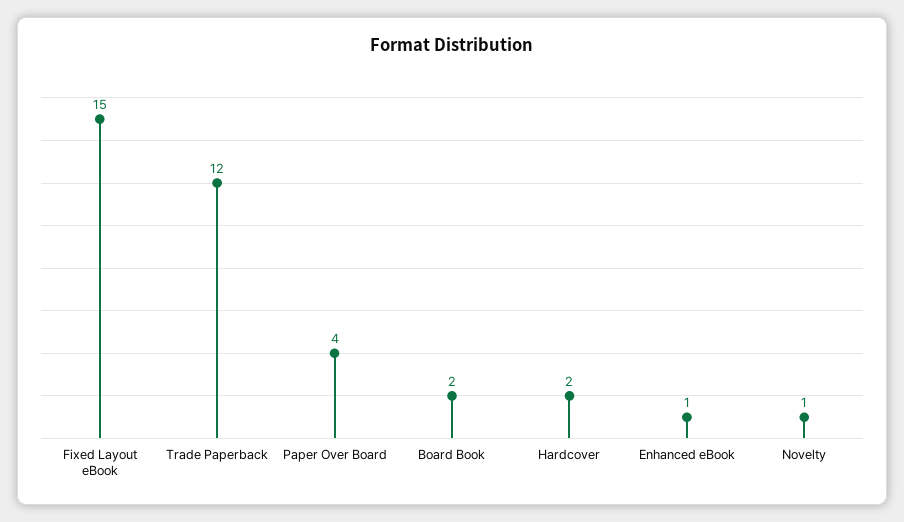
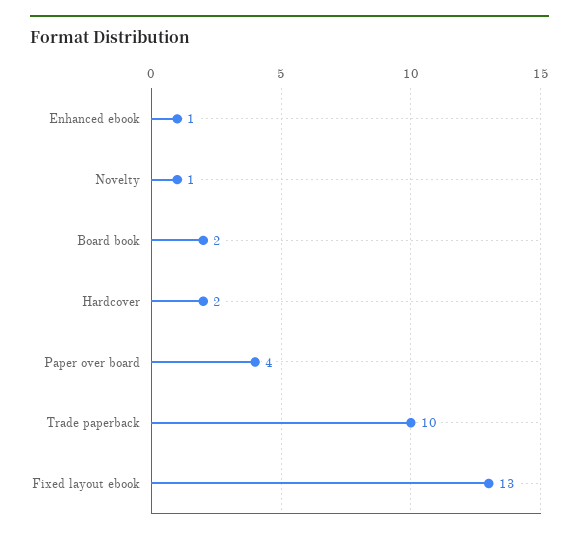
Fixed Layout eBook: 15 -> 13
Trade Paperback: 12 -> 10

